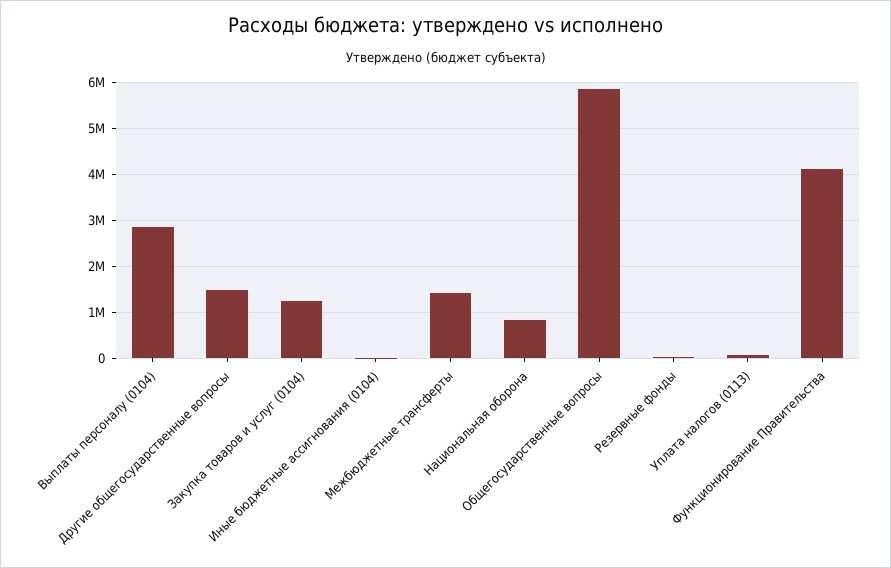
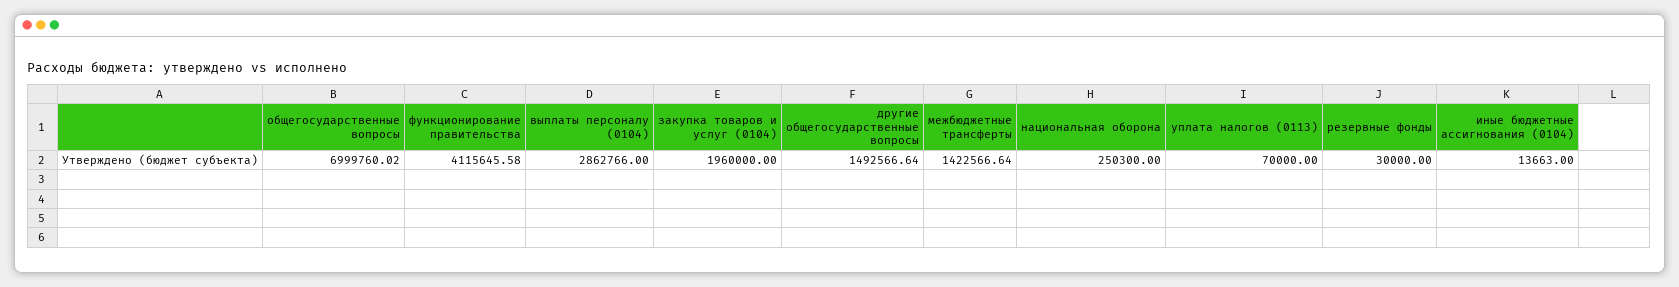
Закупка товаров и услуг (0104): 1200000 -> 1960000
Национальная оборона: 800000 -> 250300
Общегосударственные вопросы: 5800000 -> 6999760.02

